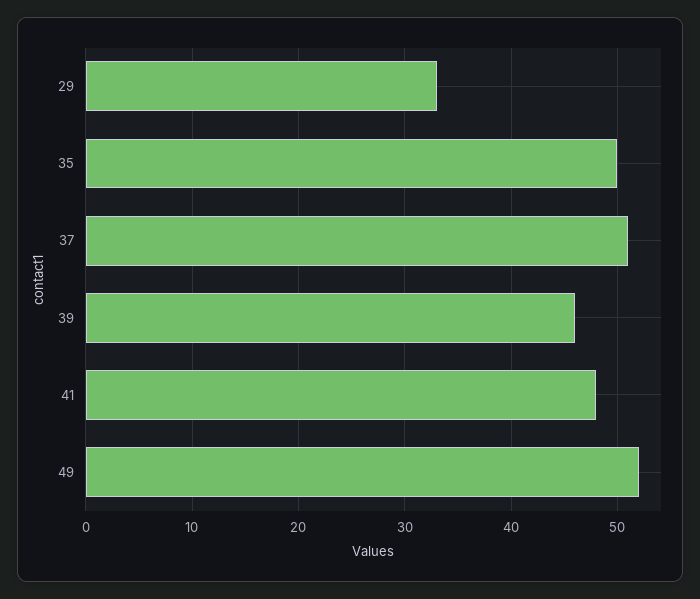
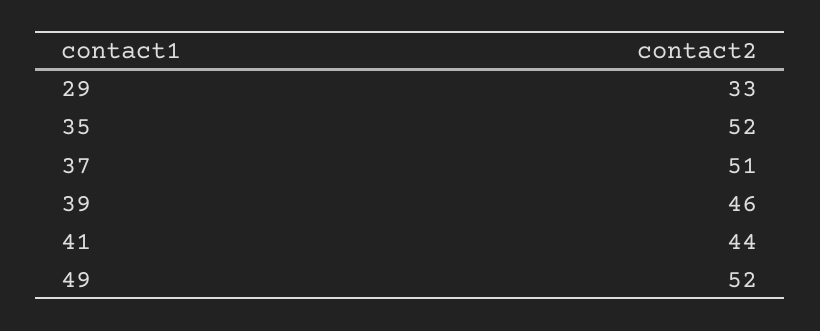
35: 50 -> 52
41: 48 -> 44

